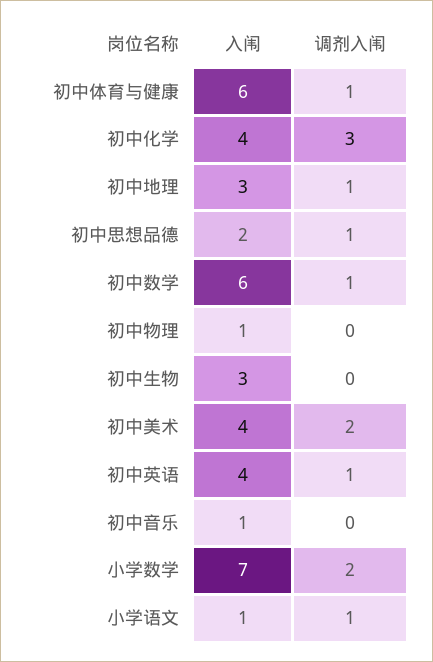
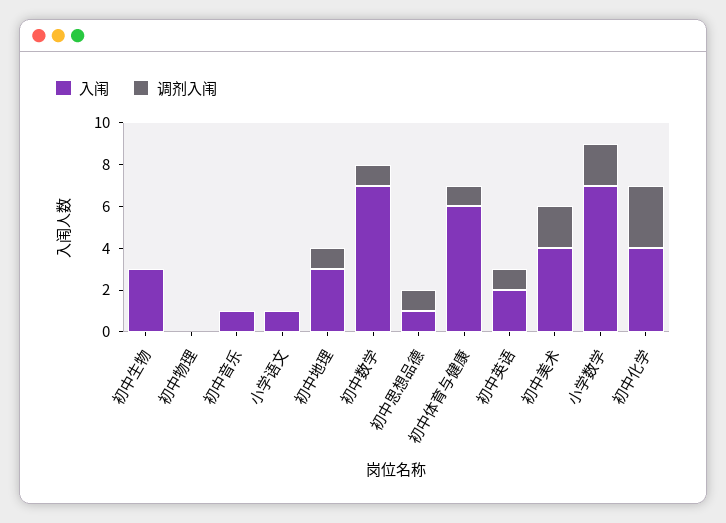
入闱, 初中思想品德: 2 -> 1
入闱, 初中数学: 6 -> 7
入闱, 初中物理: 1 -> 0
入闱, 初中英语: 4 -> 2
调剂入闱, 小学语文: 1 -> 0

